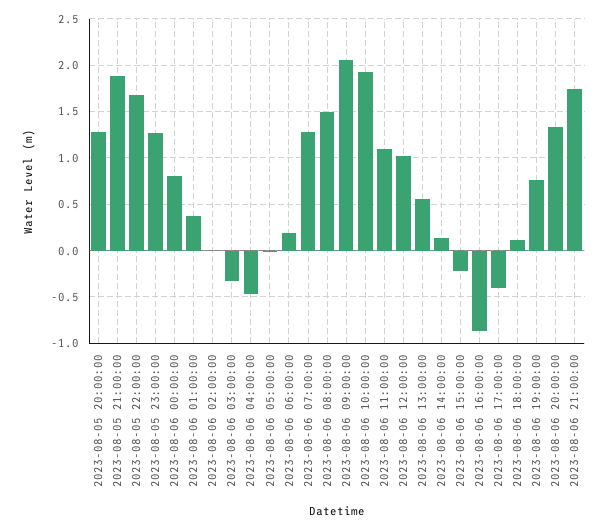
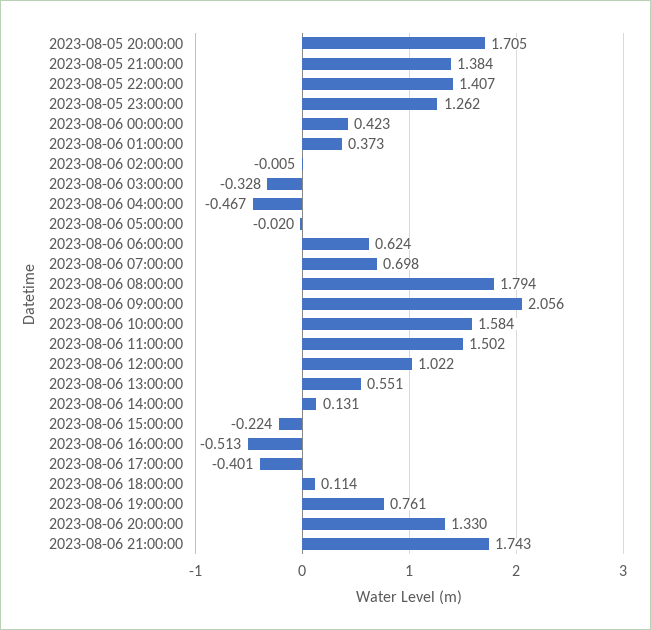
2023-08-05 20:00:00: 1.3 -> 1.705
2023-08-05 21:00:00: 1.9 -> 1.384
2023-08-05 22:00:00: 1.7 -> 1.407
2023-08-06 00:00:00: 0.8 -> 0.423
2023-08-06 06:00:00: 0.2 -> 0.624
2023-08-06 07:00:00: 1.3 -> 0.698
2023-08-06 08:00:00: 1.5 -> 1.794
2023-08-06 10:00:00: 1.9 -> 1.584
2023-08-06 11:00:00: 1.1 -> 1.502
2023-08-06 16:00:00: -0.9 -> -0.513

